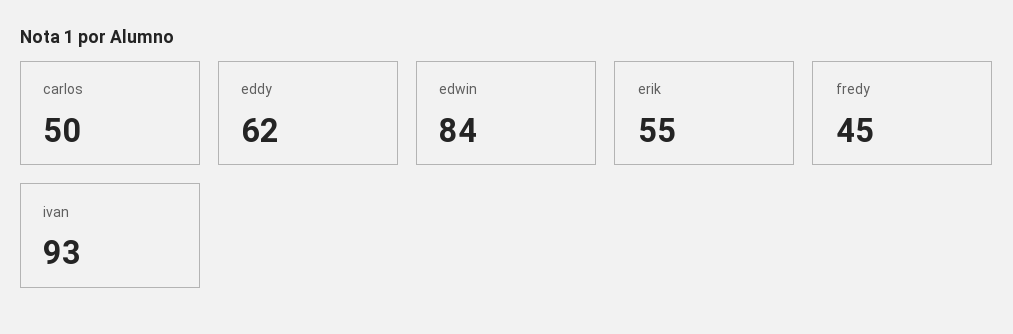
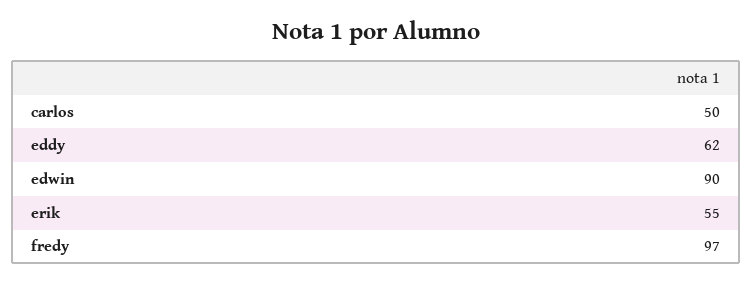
edwin: 84 -> 90
fredy: 45 -> 97
ivan: 93 -> none

